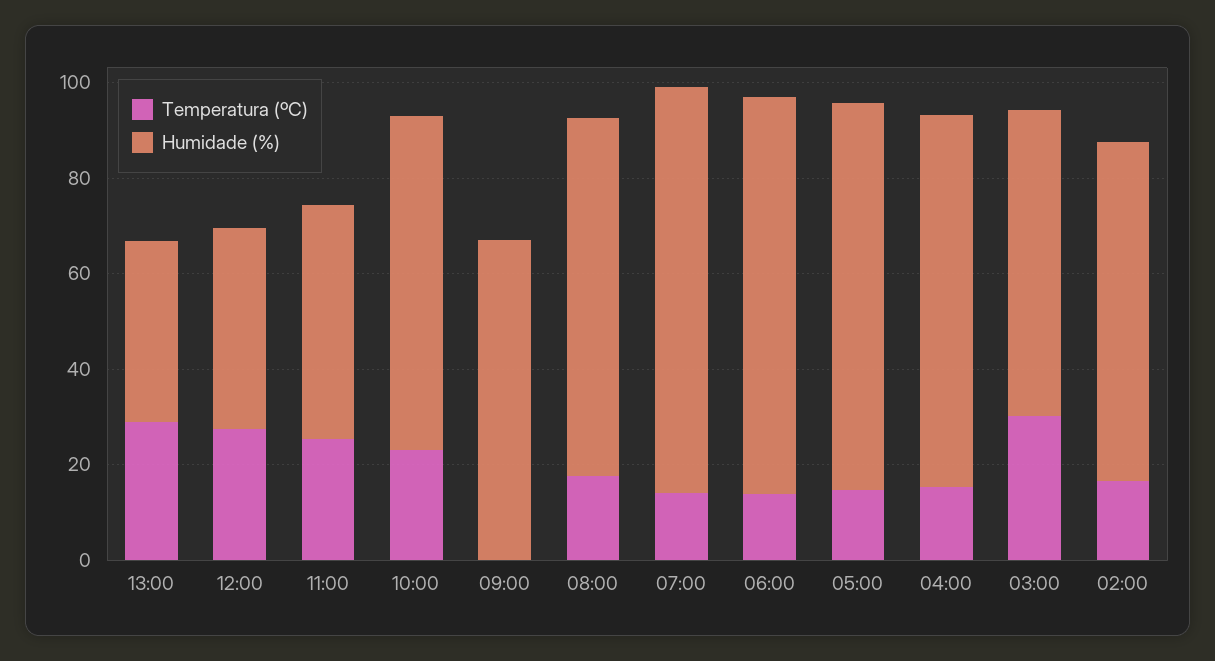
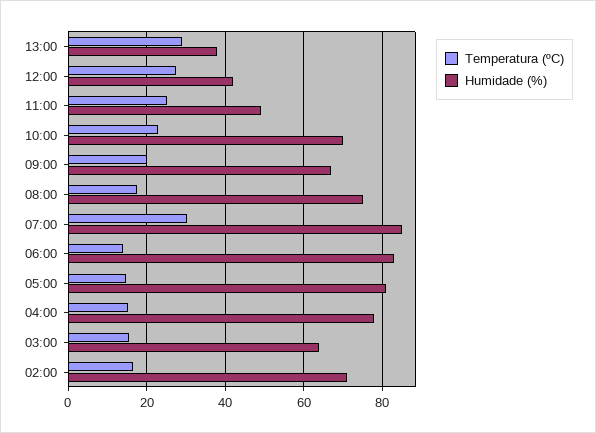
Temperatura (ºC), 09:00: 0 -> 20
Temperatura (ºC), 07:00: 15 -> 30
Temperatura (ºC), 03:00: 30 -> 16

